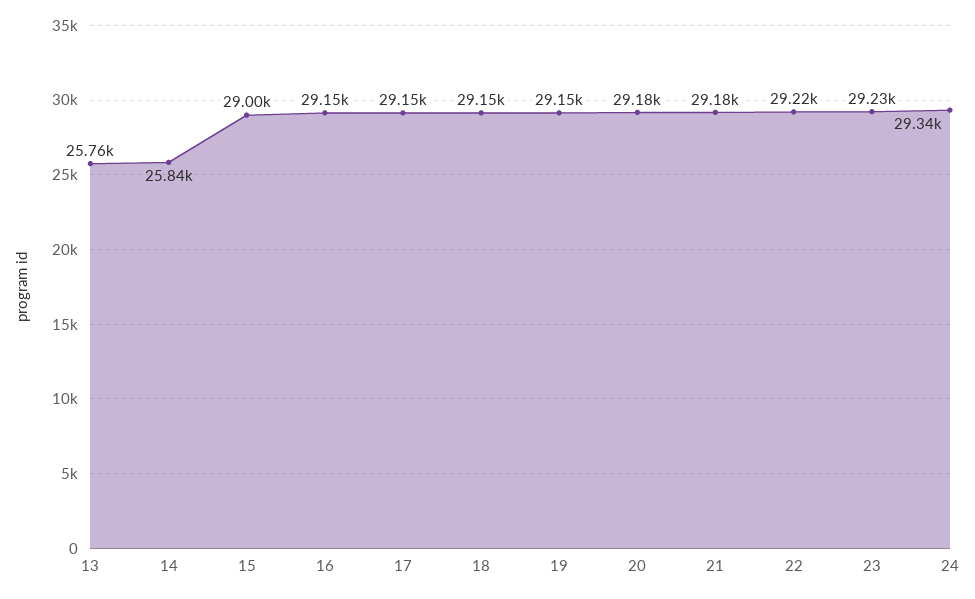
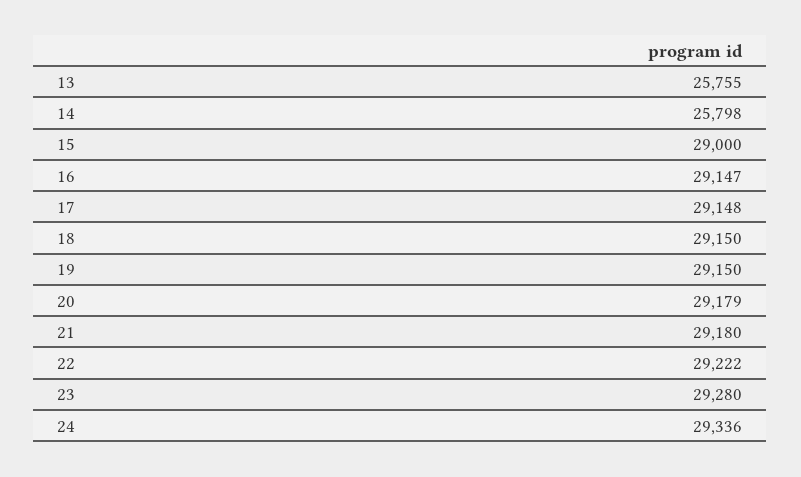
14: 25840 -> 25798
23: 29230 -> 29280

